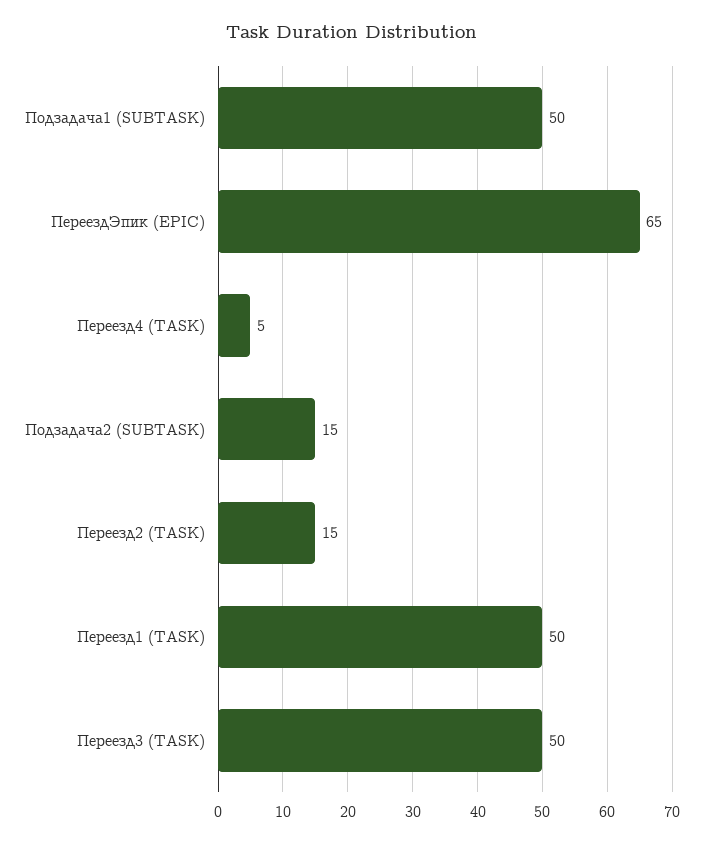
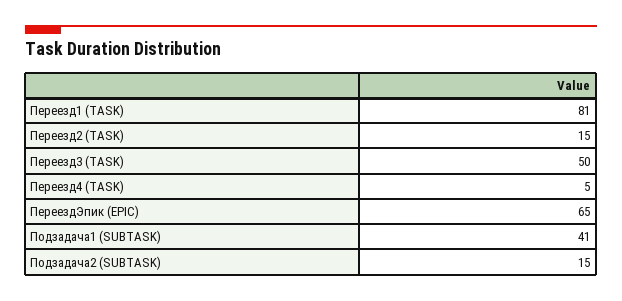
Подзадача1 (SUBTASK): 50 -> 41
Переезд1 (TASK): 50 -> 81

